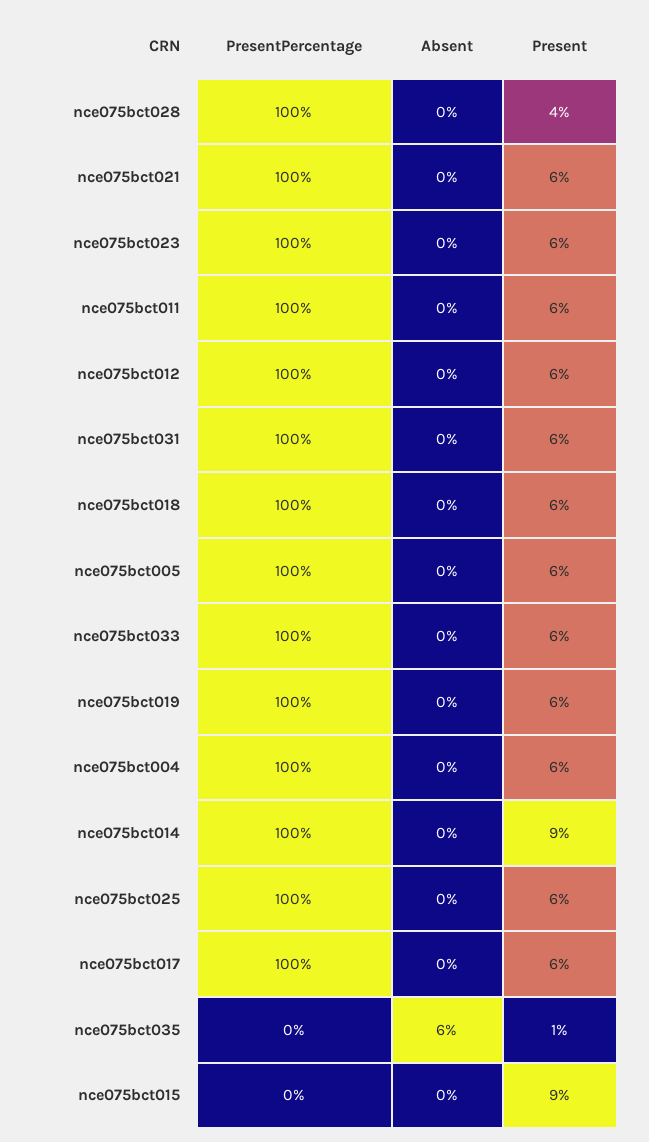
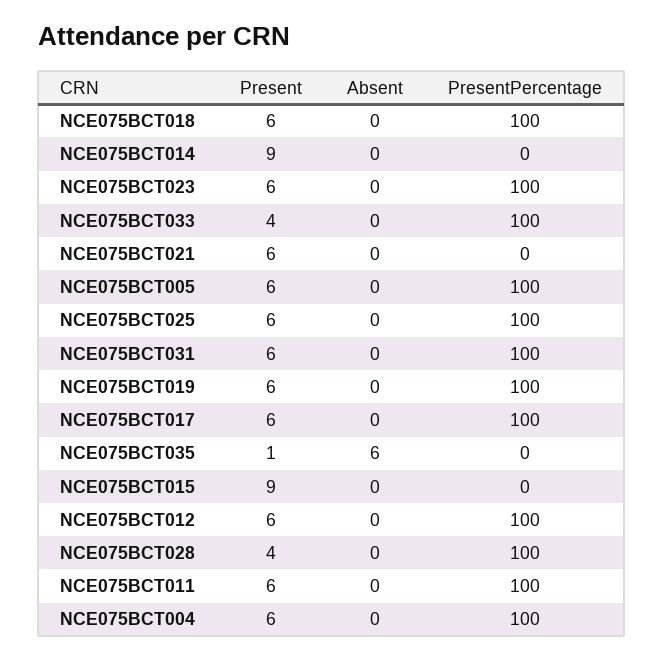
PresentPercentage, nce075bct021: 100 -> 0
Present, nce075bct033: 6 -> 4
PresentPercentage, nce075bct014: 100 -> 0

